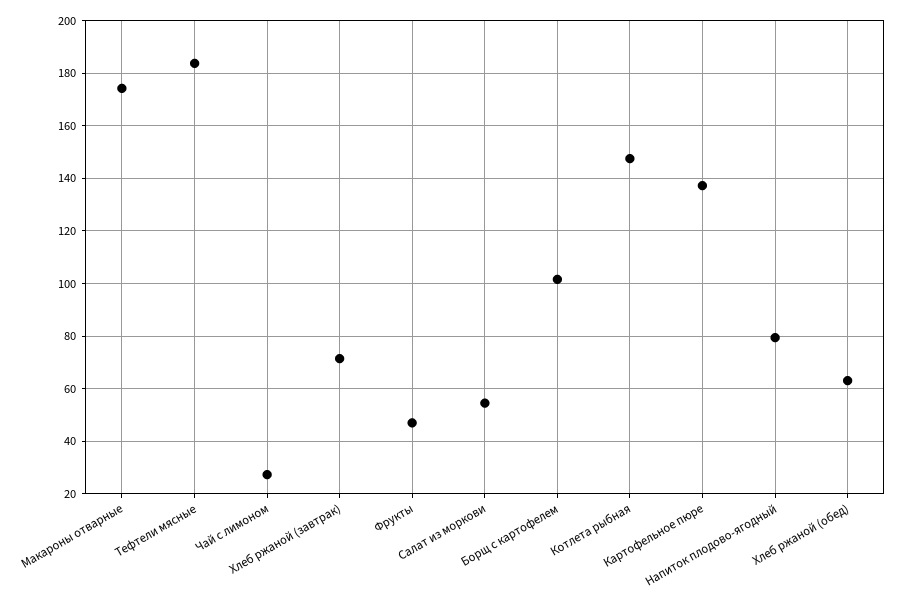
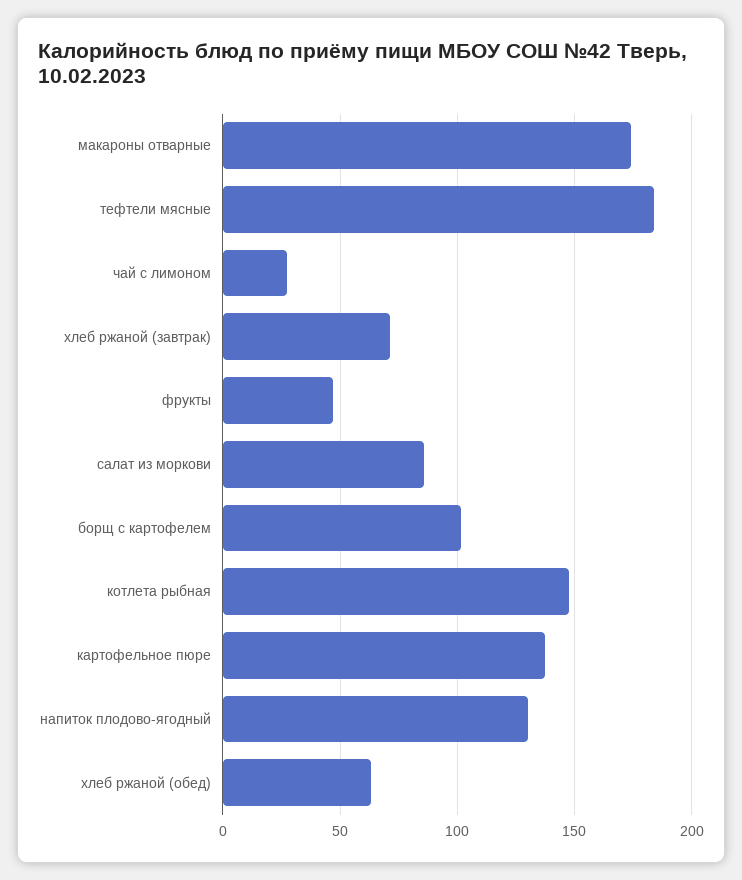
Салат из моркови: 55 -> 85
Напиток плодово-ягодный: 80 -> 130

